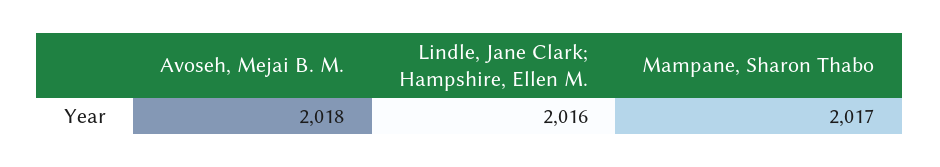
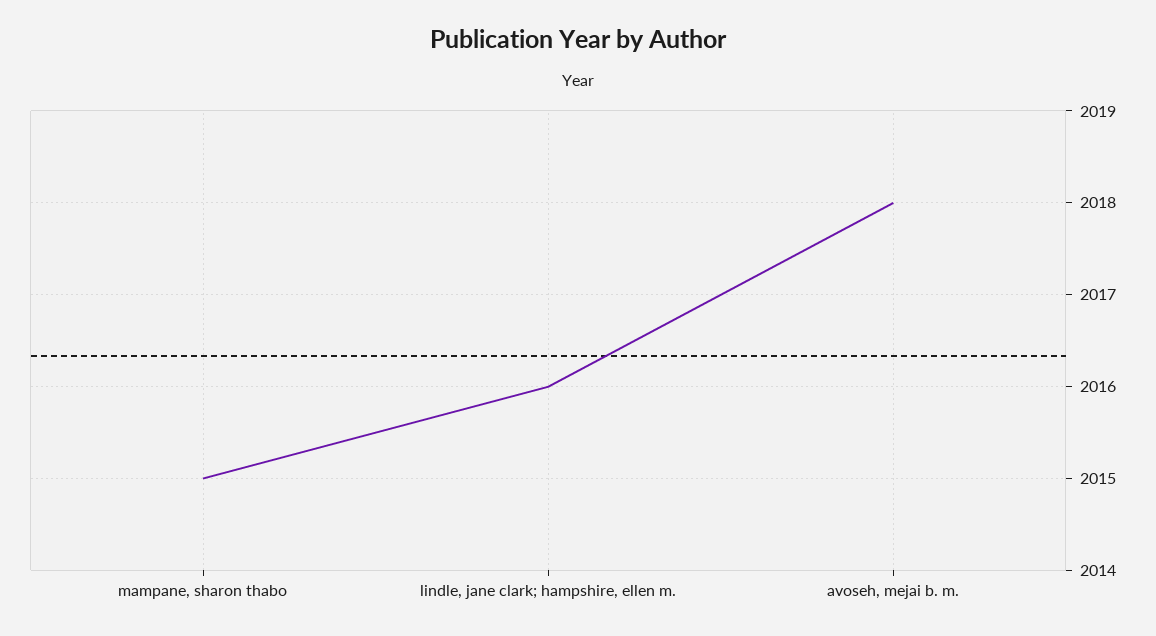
Mampane, Sharon Thabo: 2017 -> 2015

